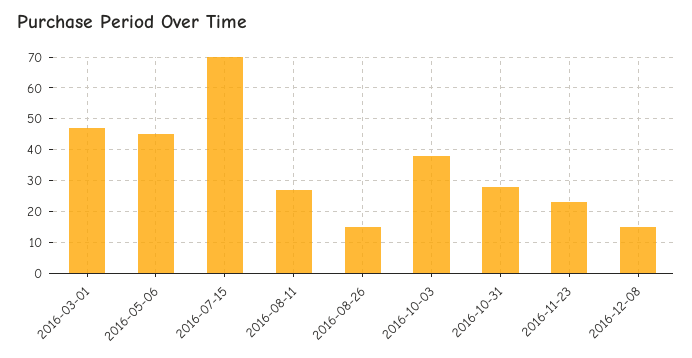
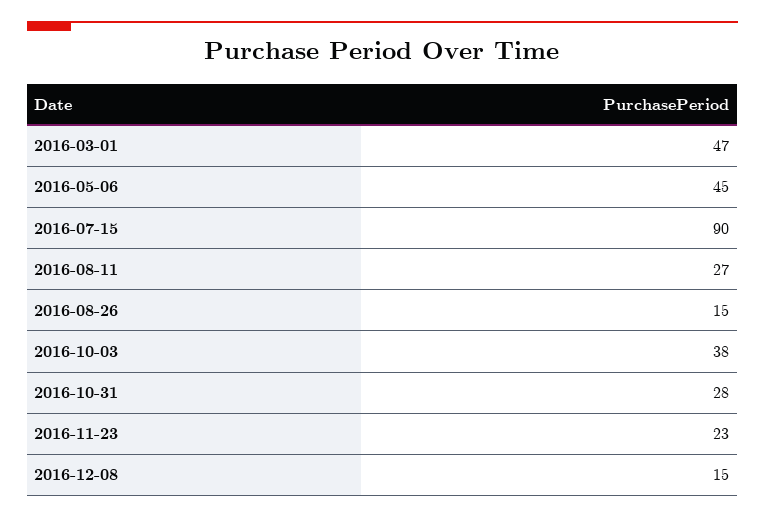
2016-07-15: 70 -> 90

